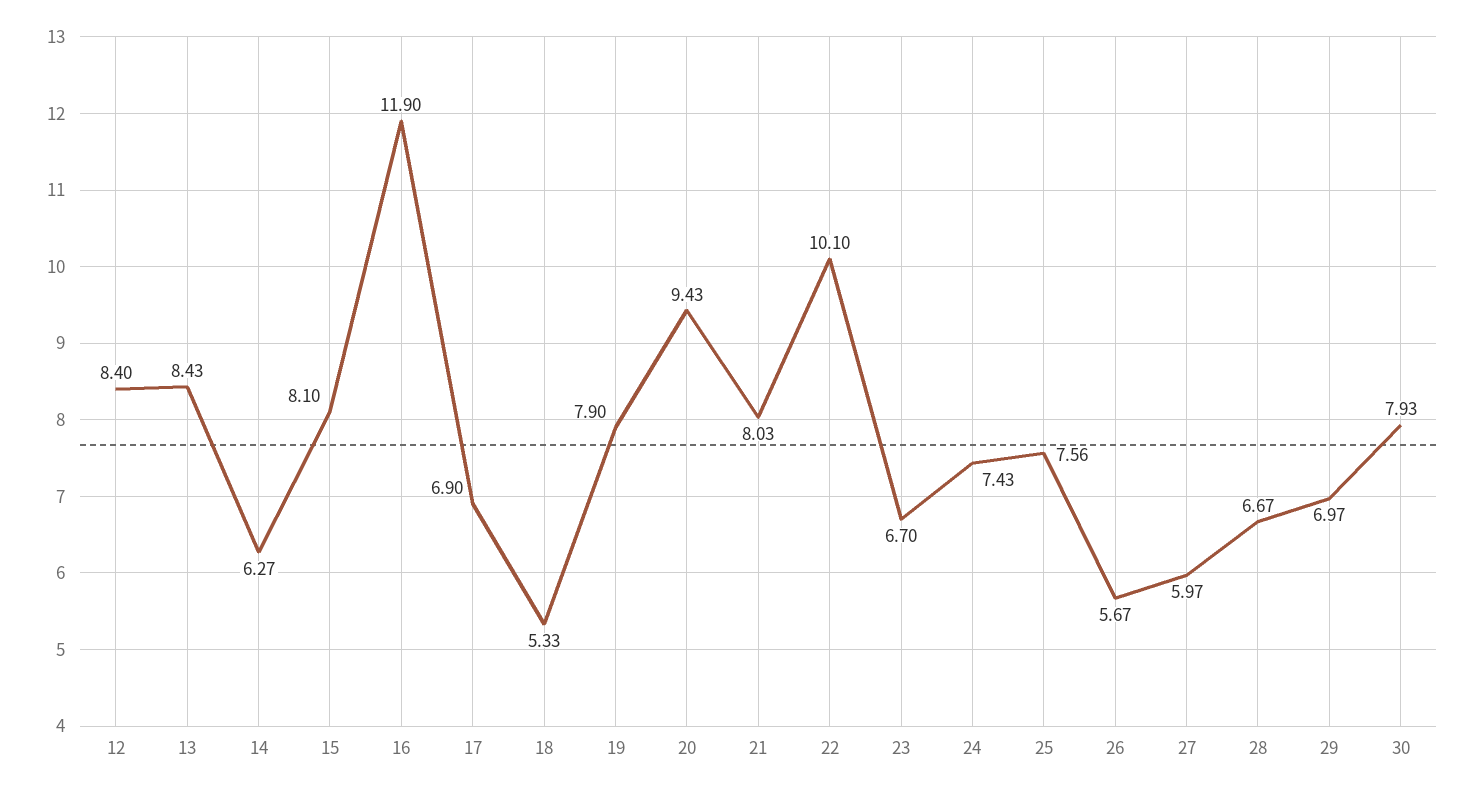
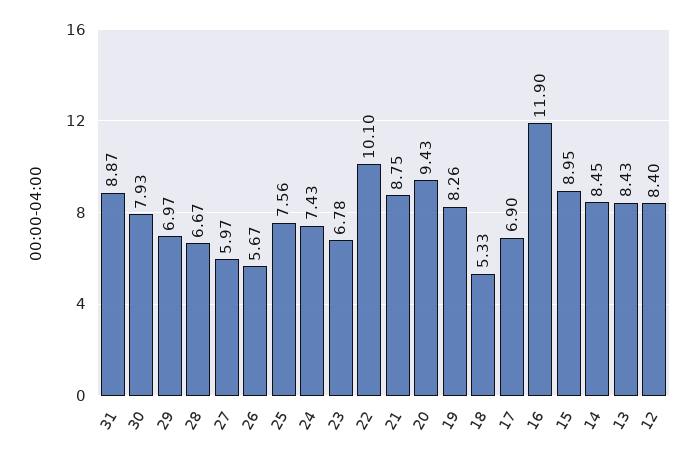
14: 6.27 -> 8.45
15: 8.1 -> 8.95
19: 7.9 -> 8.26
21: 8.03 -> 8.75
23: 6.7 -> 6.78
31: none -> 8.87

